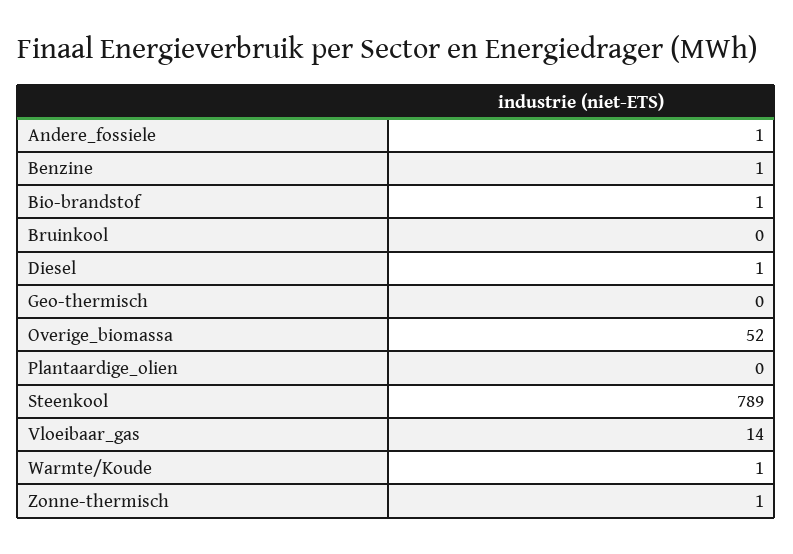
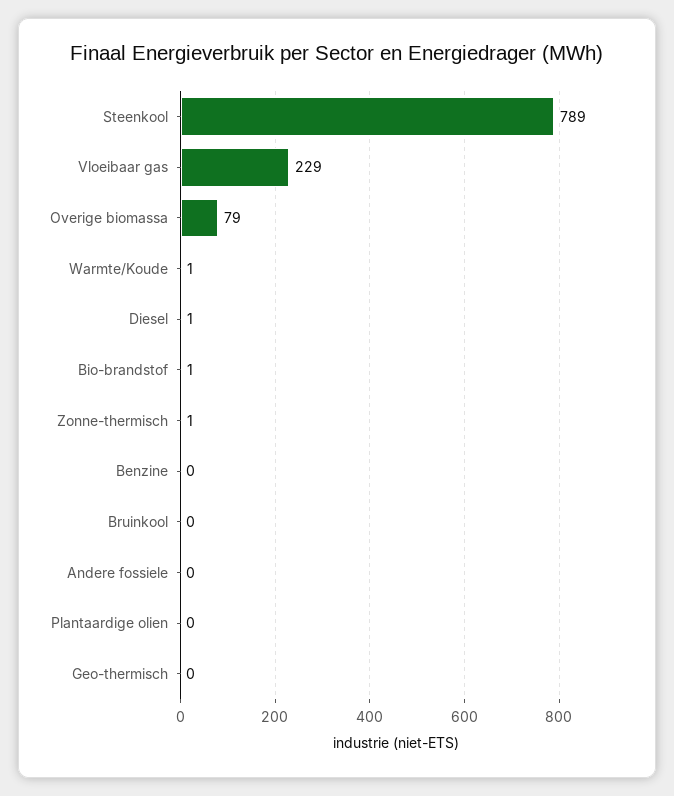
Andere_fossiele: 1 -> 0
Benzine: 1 -> 0
Overige_biomassa: 52 -> 79
Vloeibaar_gas: 14 -> 229

